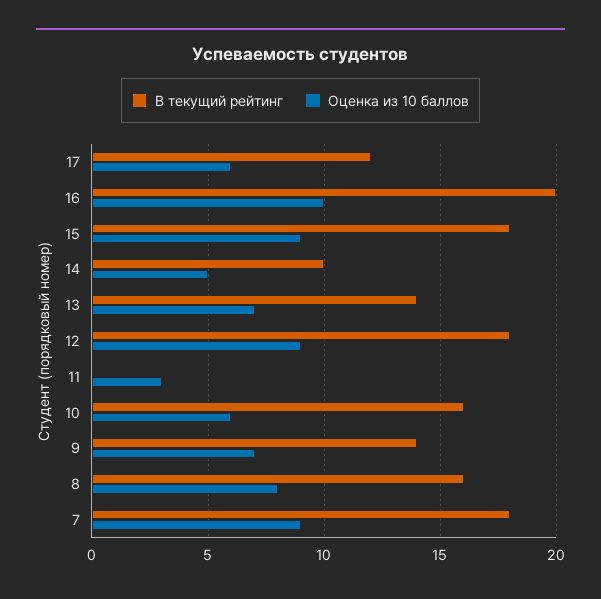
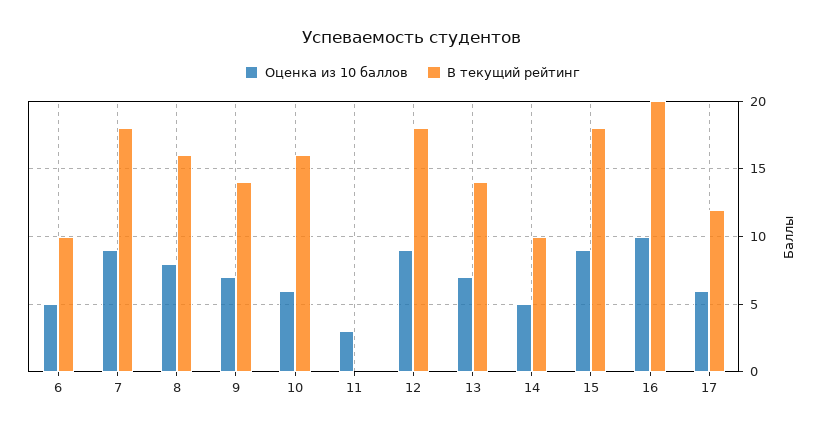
Оценка из 10 баллов, 6: none -> 5
В текущий рейтинг, 6: none -> 10

